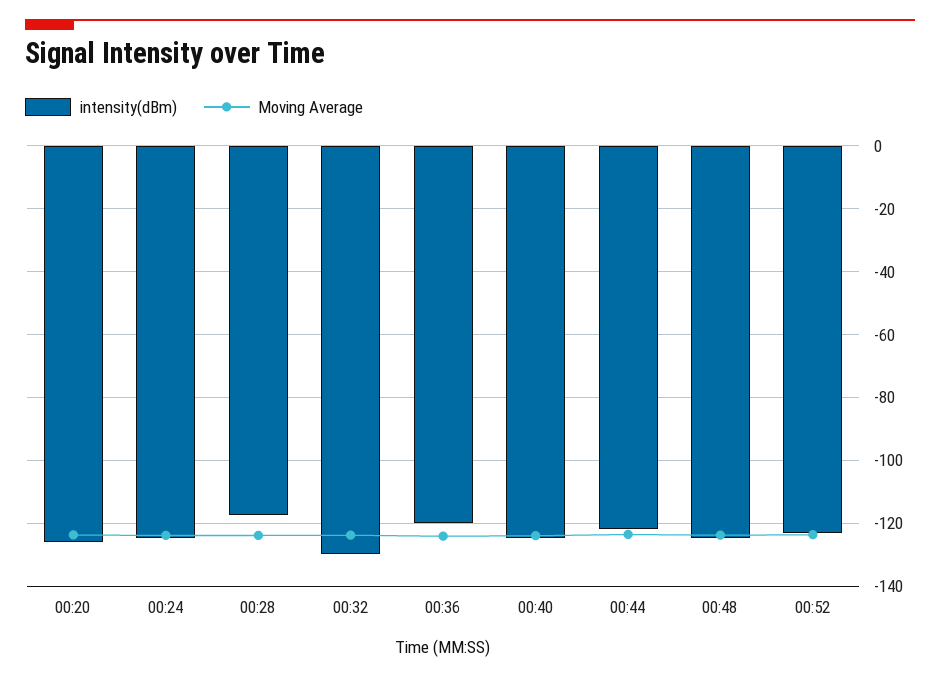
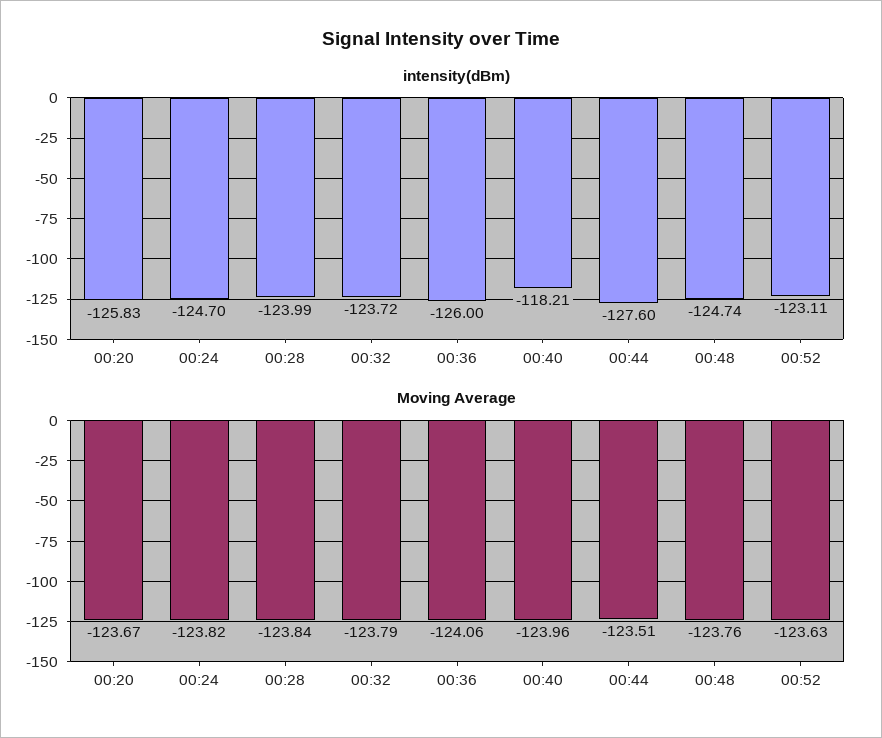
intensity(dBm), 00:28: -118 -> -123.99
intensity(dBm), 00:32: -130 -> -123.72
intensity(dBm), 00:36: -120 -> -126
intensity(dBm), 00:40: -124 -> -118.21
intensity(dBm), 00:44: -122 -> -127.6

